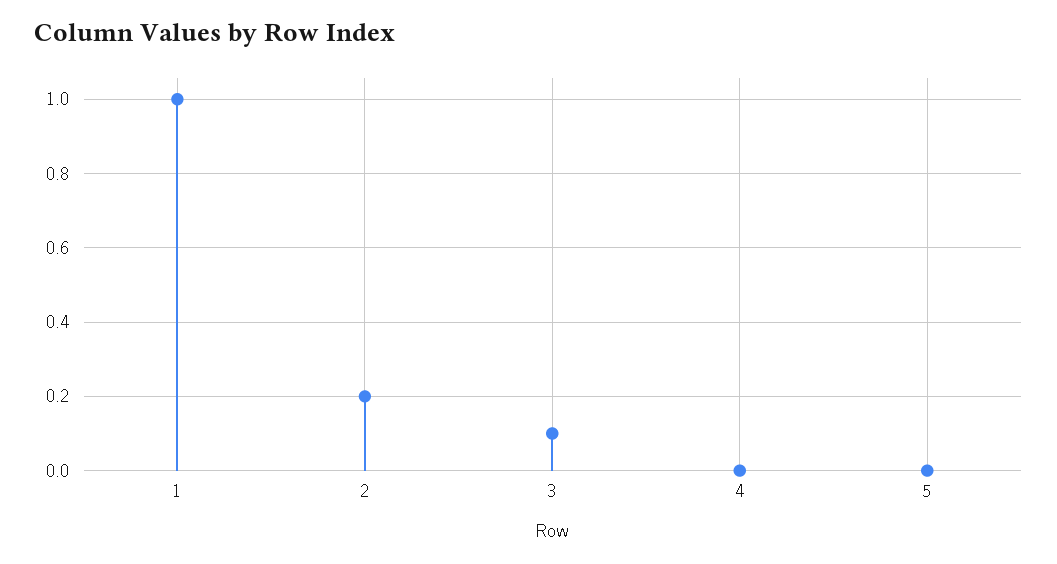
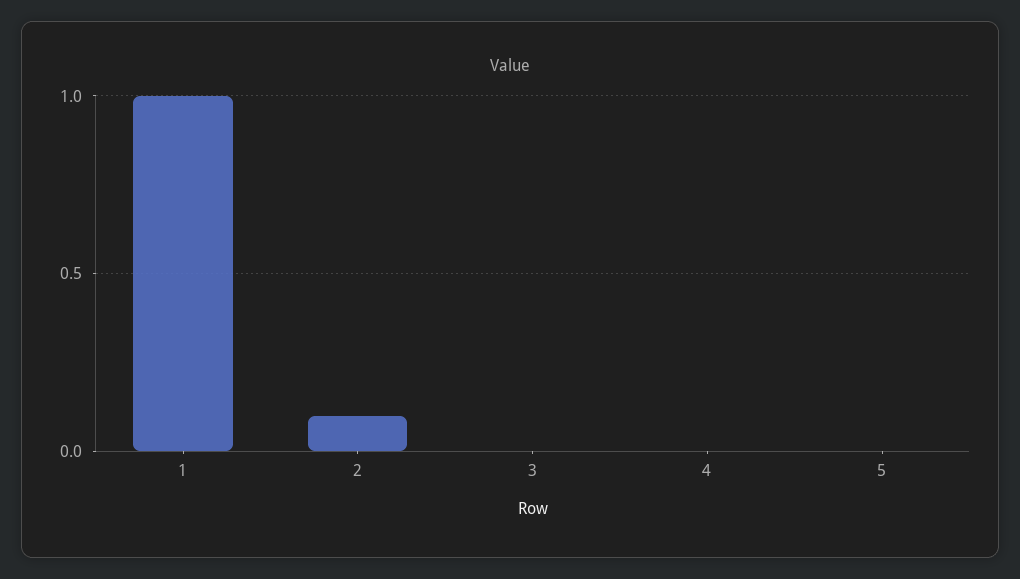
2: 0.2 -> 0.1
3: 0.1 -> 0

